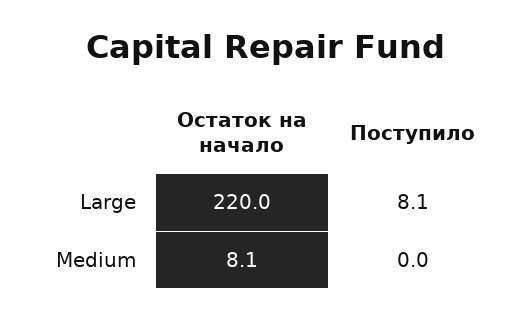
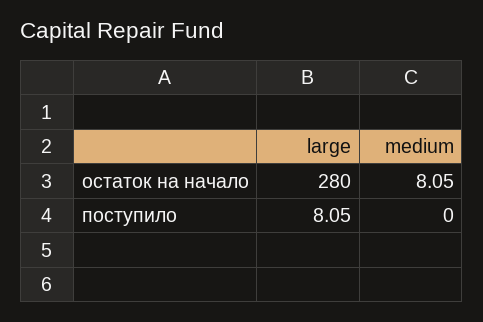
Остаток на начало, Large: 220 -> 280

